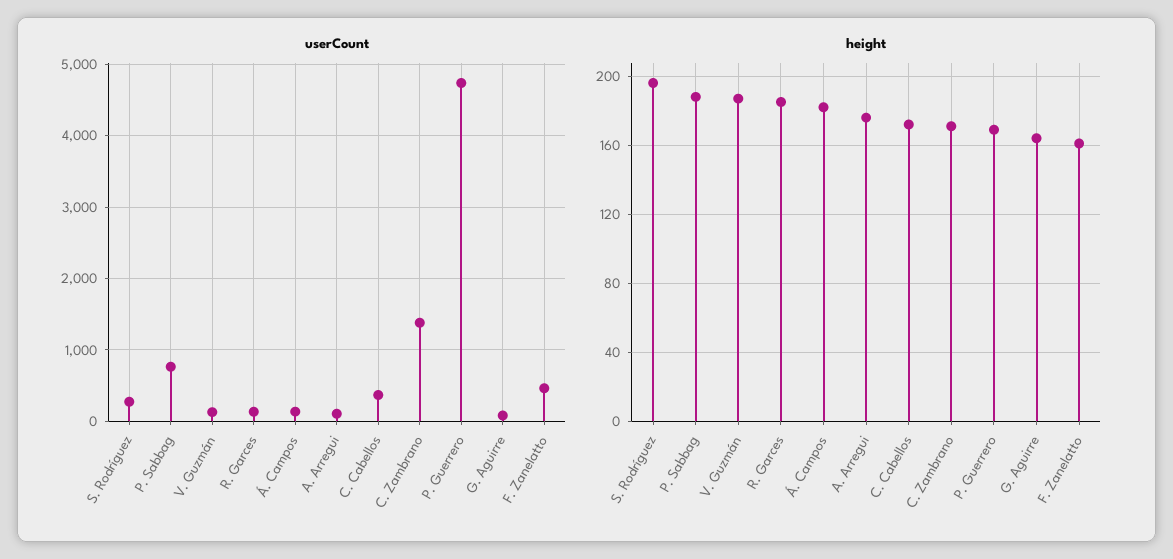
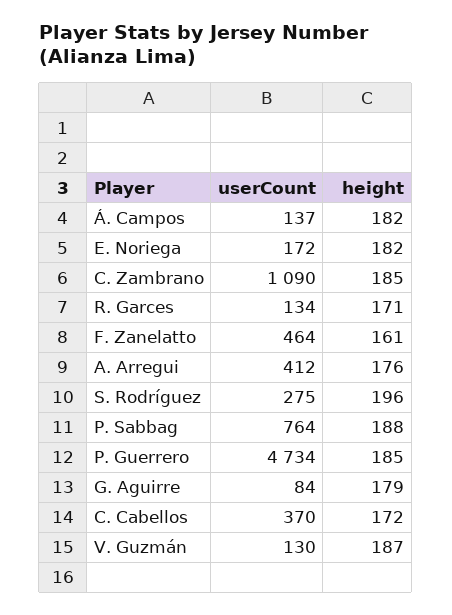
userCount, A. Arregui: 100 -> 412
userCount, C. Zambrano: 1400 -> 1090
height, R. Garces: 185 -> 171
height, C. Zambrano: 170 -> 185
height, P. Guerrero: 170 -> 185
height, G. Aguirre: 165 -> 179
userCount, E. Noriega: none -> 172
height, E. Noriega: none -> 182

